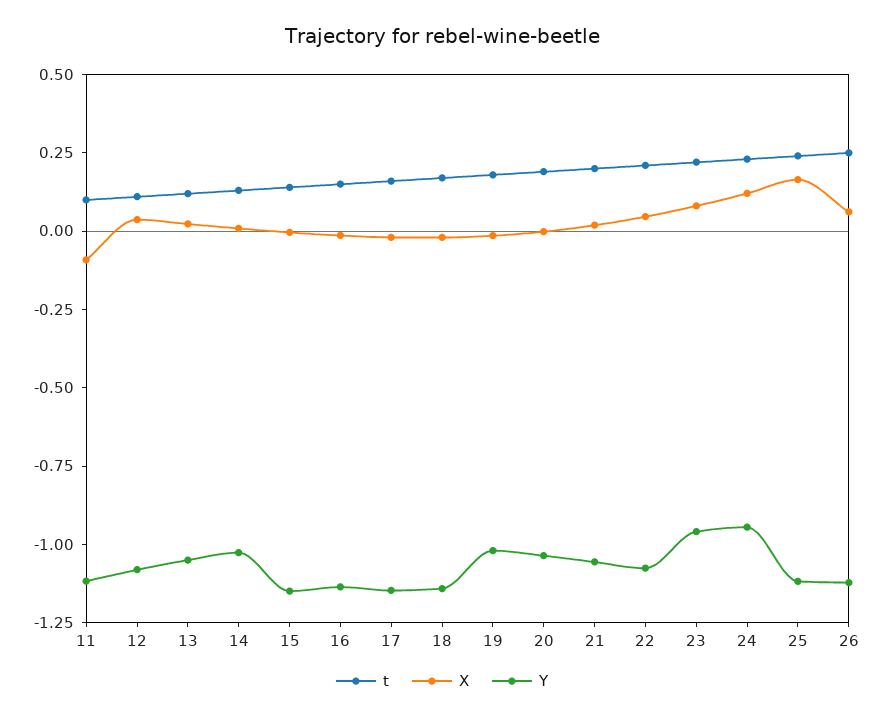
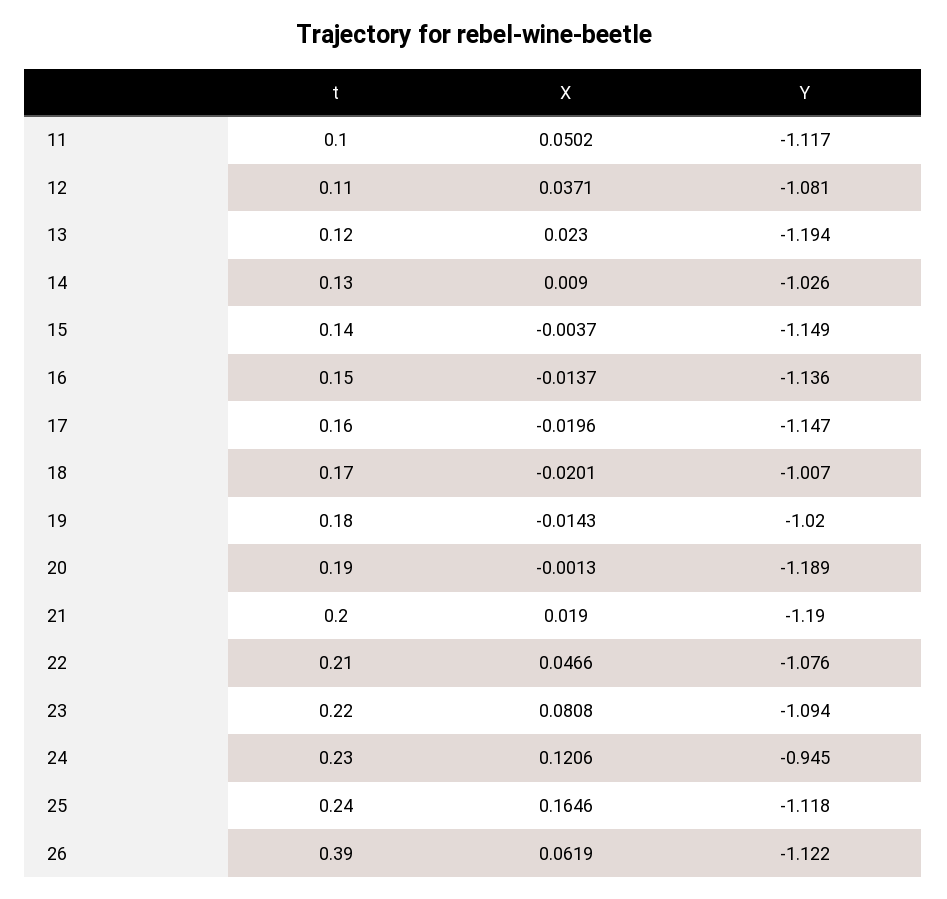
X, 11: -0.1 -> 0.0502
Y, 13: -1.05 -> -1.194
Y, 18: -1.15 -> -1.007
Y, 20: -1.05 -> -1.189
Y, 21: -1.05 -> -1.19
Y, 23: -0.95 -> -1.094
t, 26: 0.25 -> 0.39

